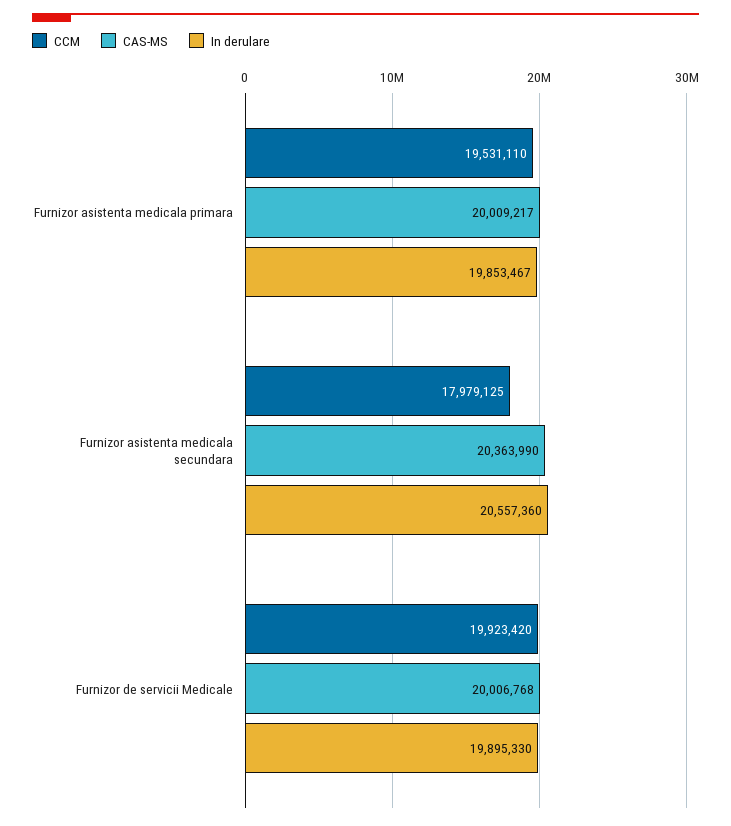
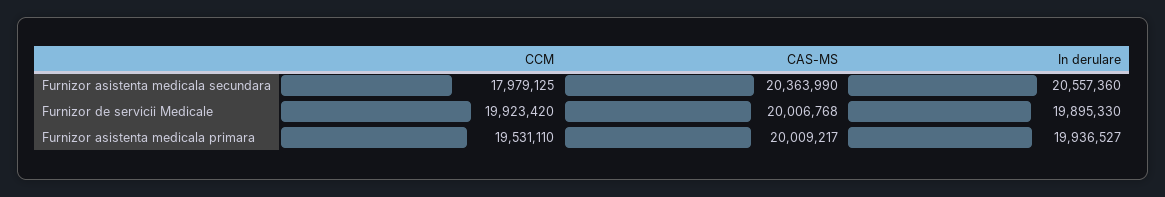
In derulare, Furnizor asistenta medicala primara: 19853467 -> 19936527

